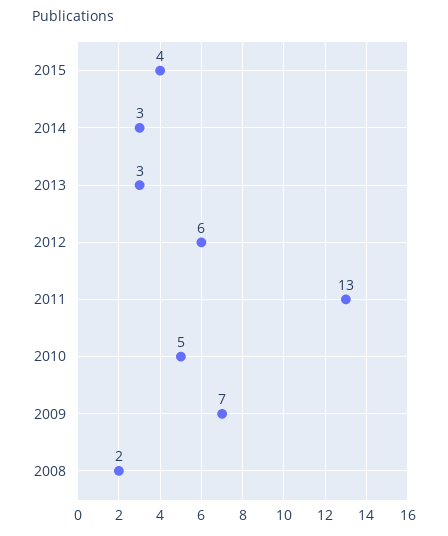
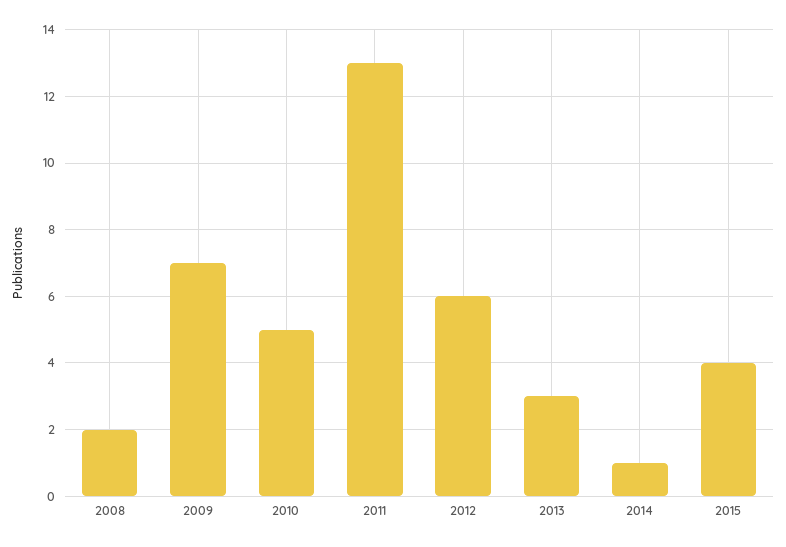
2014: 3 -> 1

